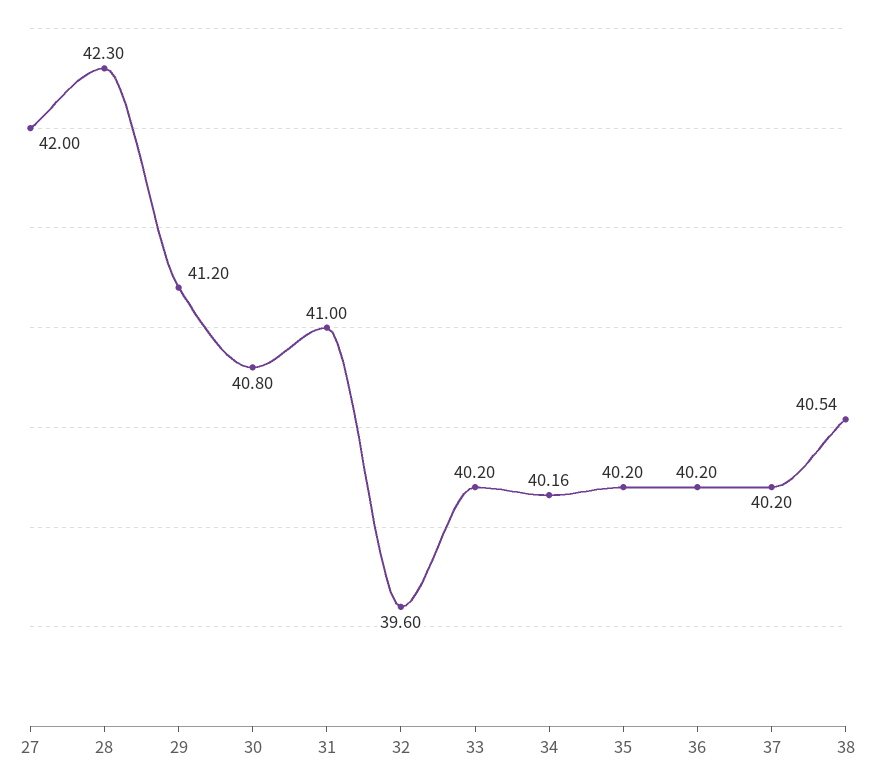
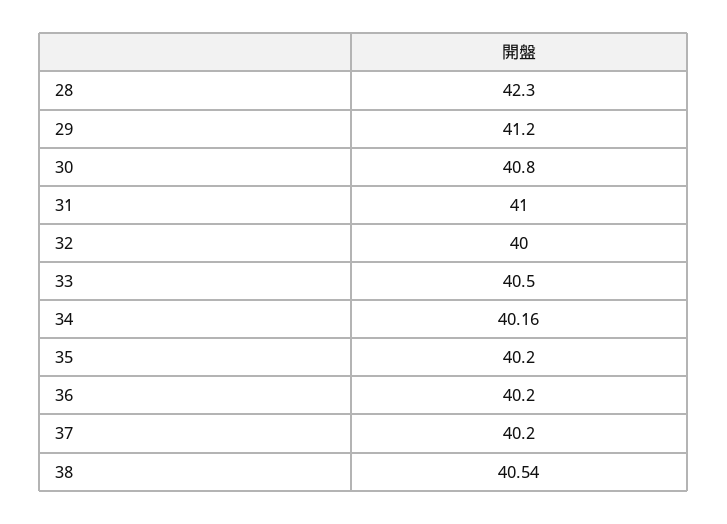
27: 42 -> none
32: 39.6 -> 40
33: 40.2 -> 40.5

